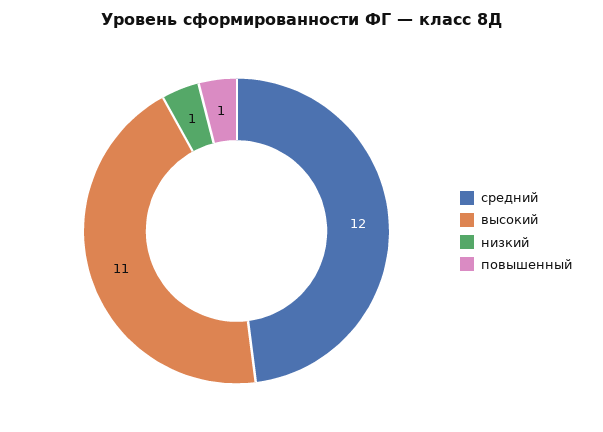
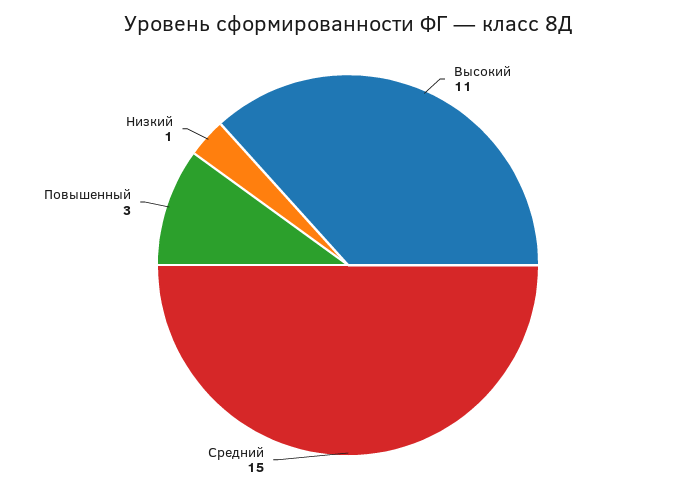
средний: 12 -> 15
повышенный: 1 -> 3

